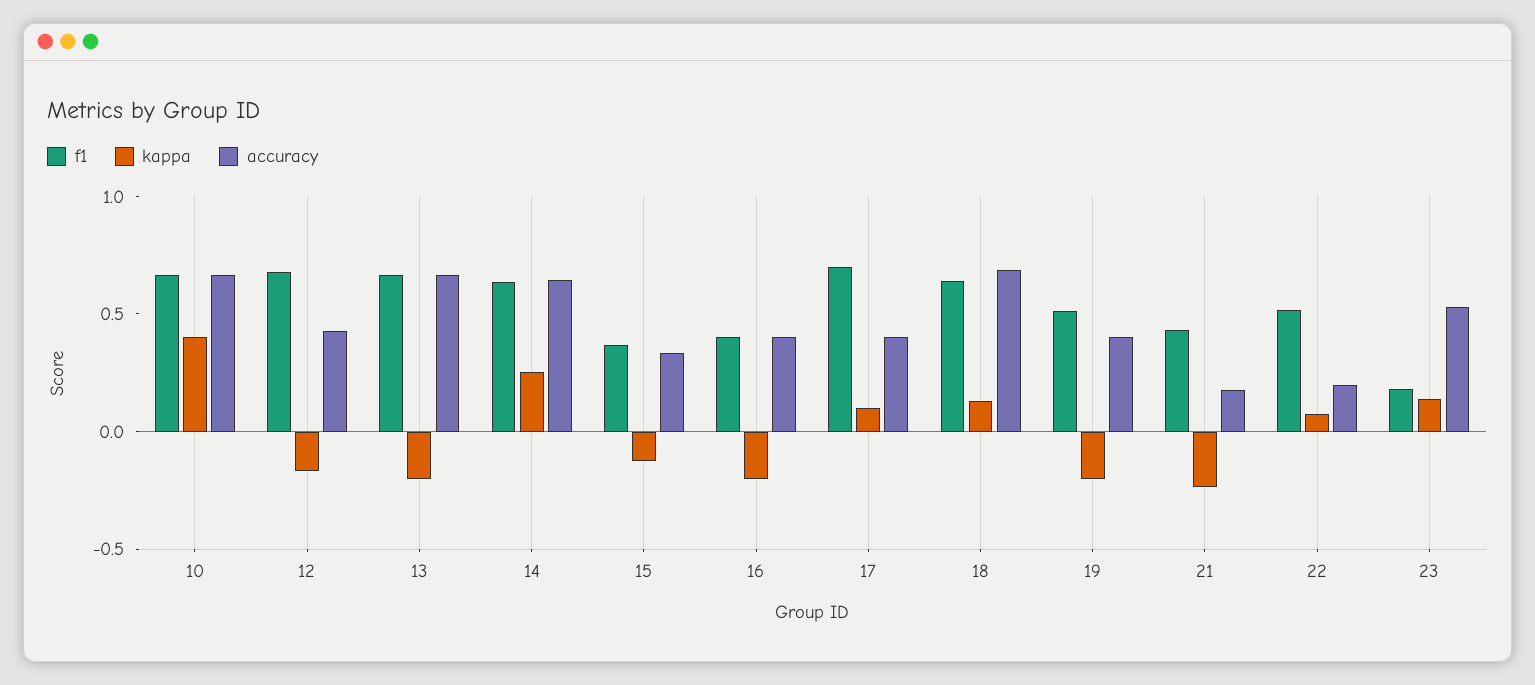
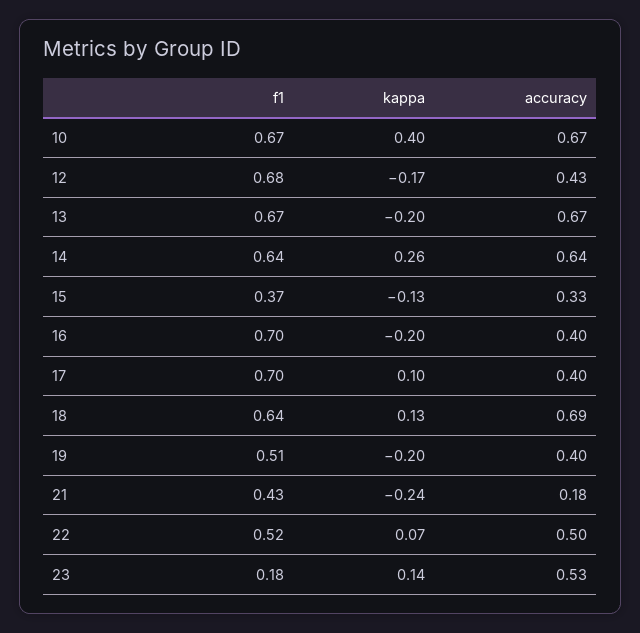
f1, 16: 0.4 -> 0.7
accuracy, 22: 0.2 -> 0.5

